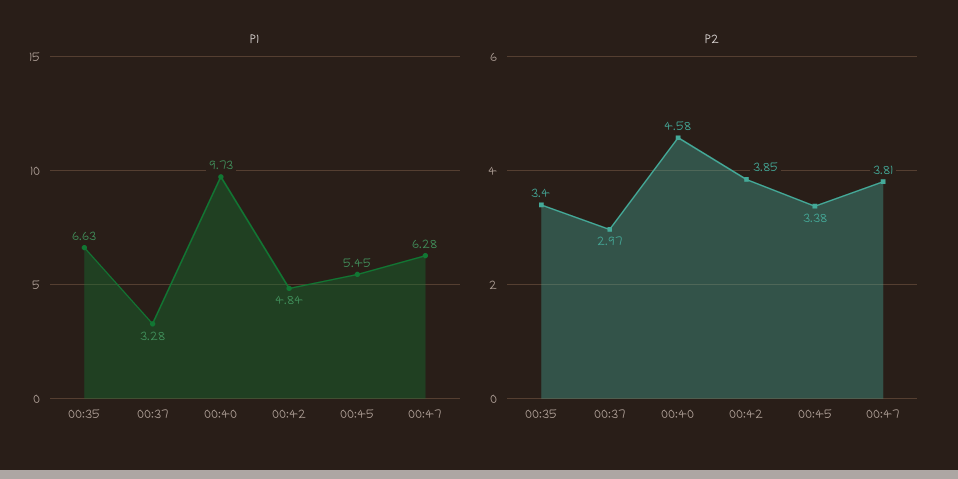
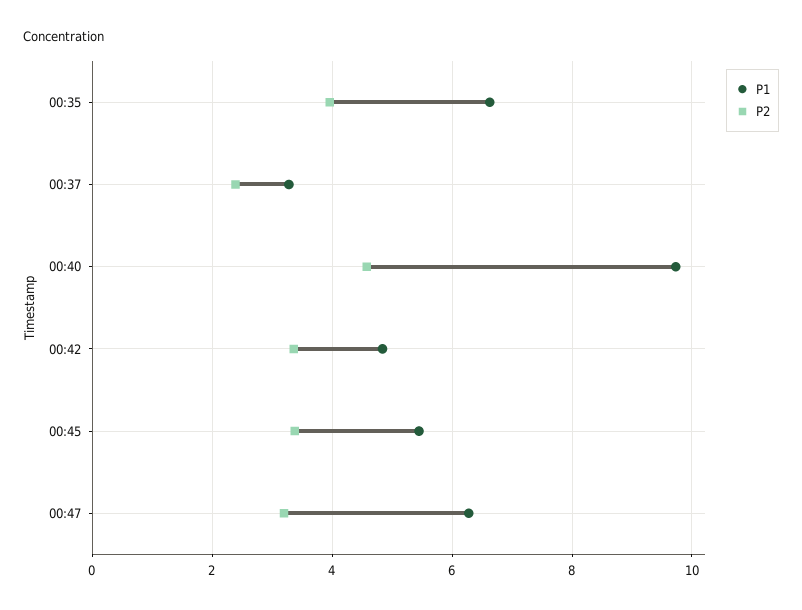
P2, 00:35: 3.4 -> 4
P2, 00:37: 2.97 -> 2.4
P2, 00:42: 3.85 -> 3.4
P2, 00:47: 3.81 -> 3.2

